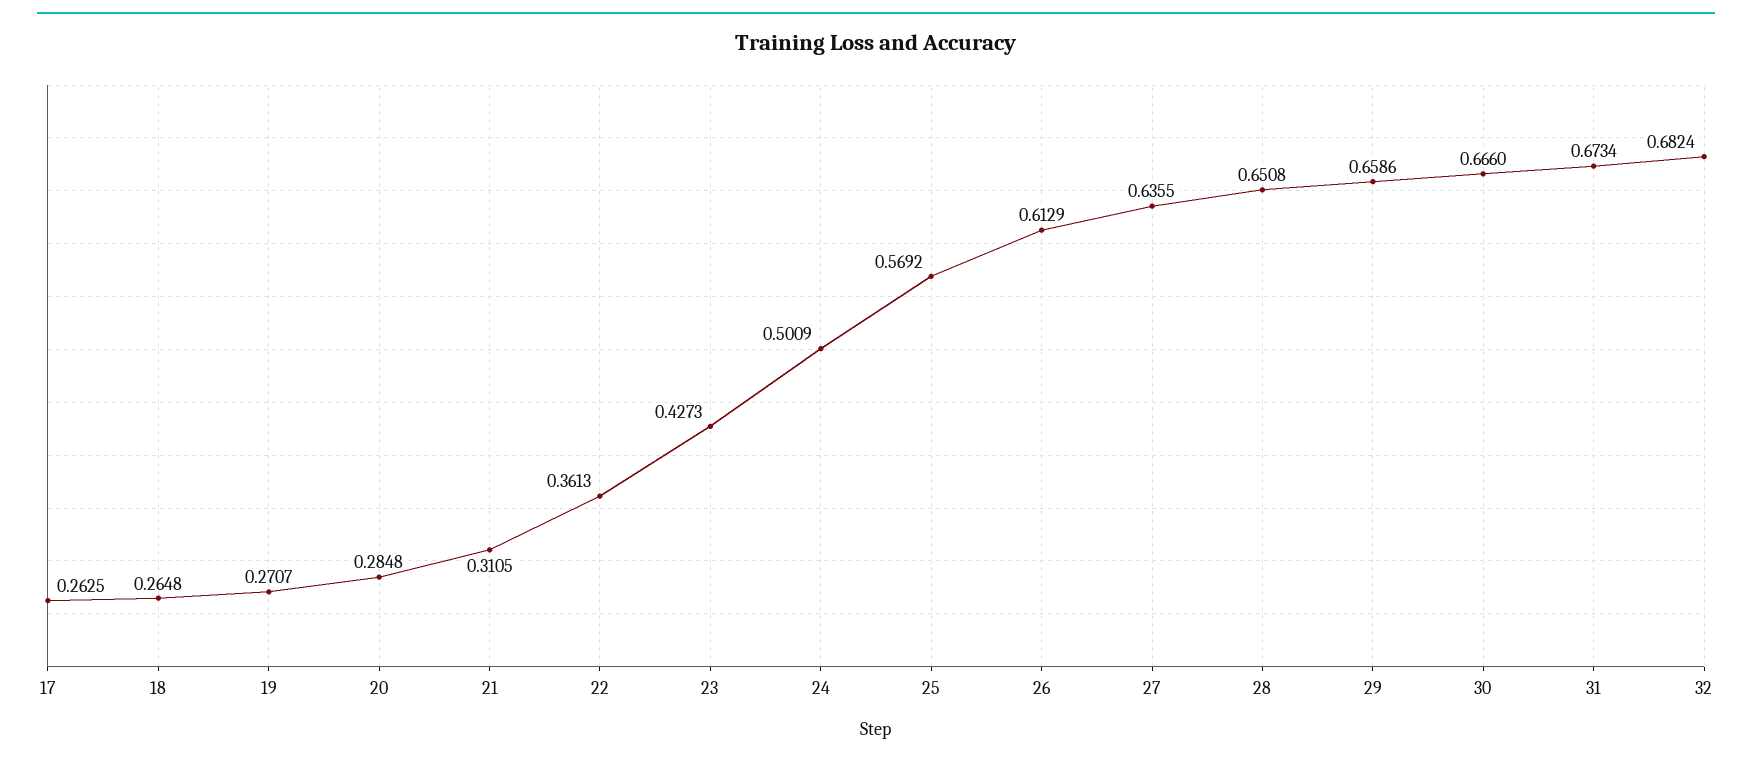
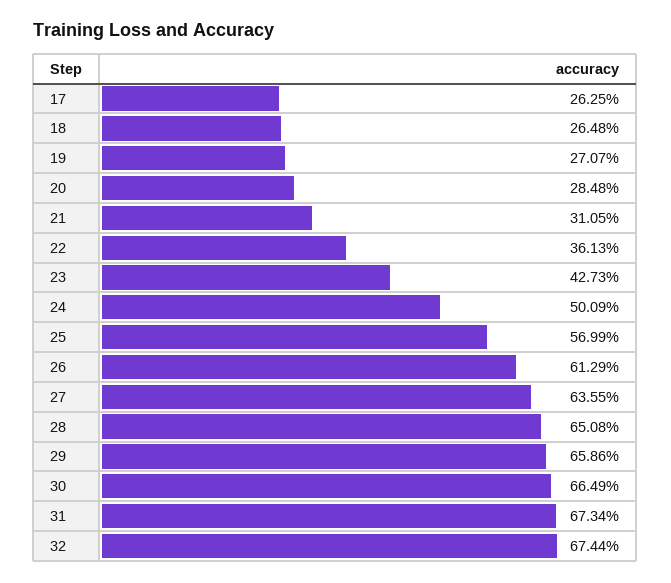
25: 0.5692 -> 0.5699
30: 0.666 -> 0.6649
32: 0.6824 -> 0.6744

